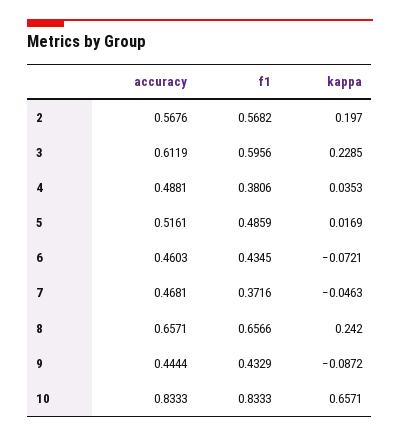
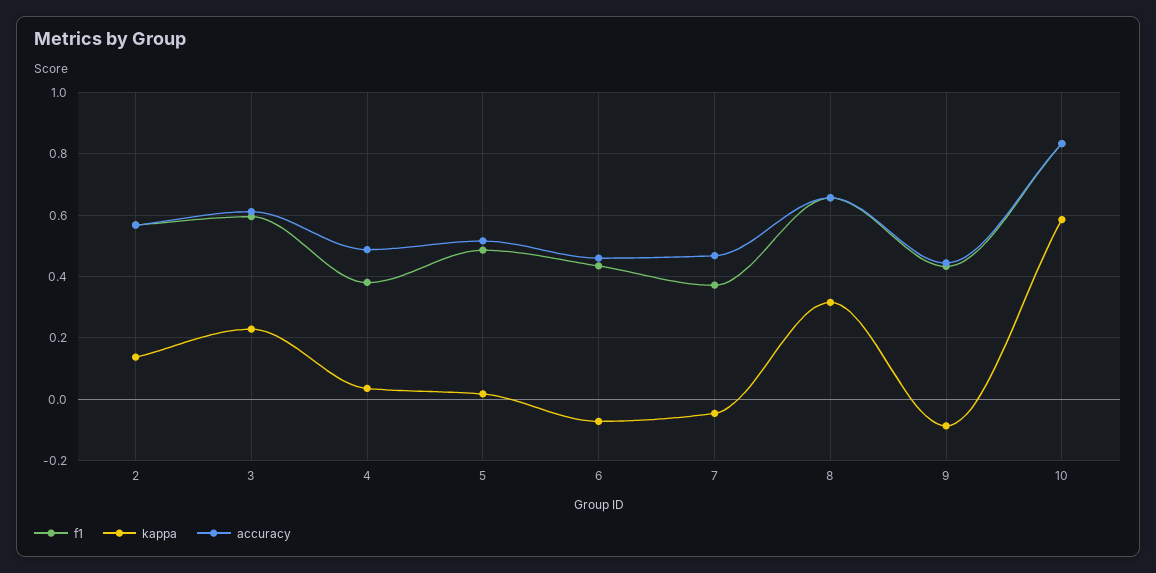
kappa, 2: 0.197 -> 0.14
kappa, 8: 0.242 -> 0.32
kappa, 10: 0.6571 -> 0.58

